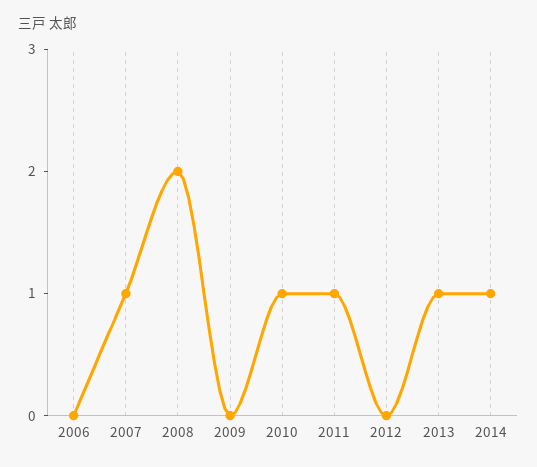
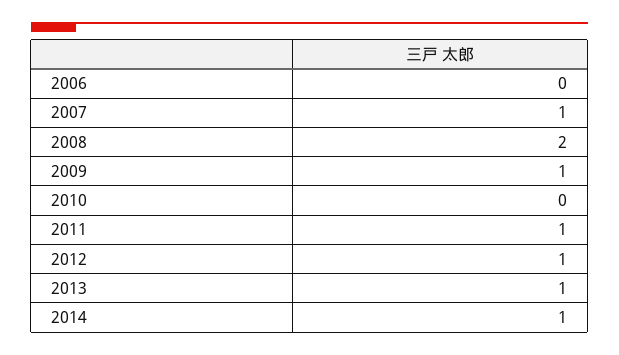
2009: 0 -> 1
2010: 1 -> 0
2012: 0 -> 1

